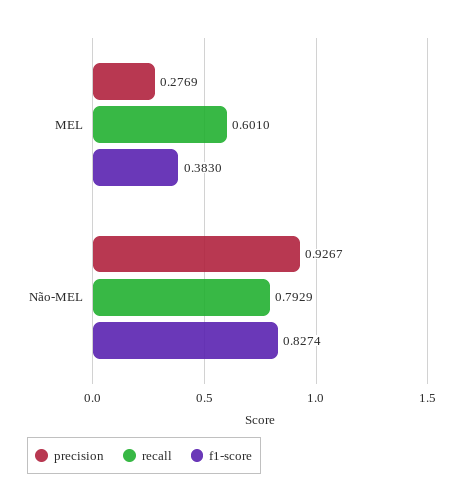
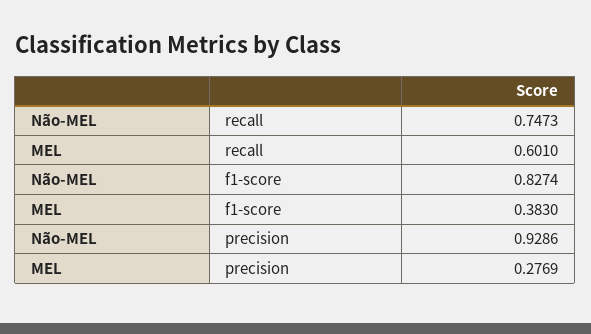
precision, Não-MEL: 0.9267 -> 0.9286
recall, Não-MEL: 0.7929 -> 0.7473

